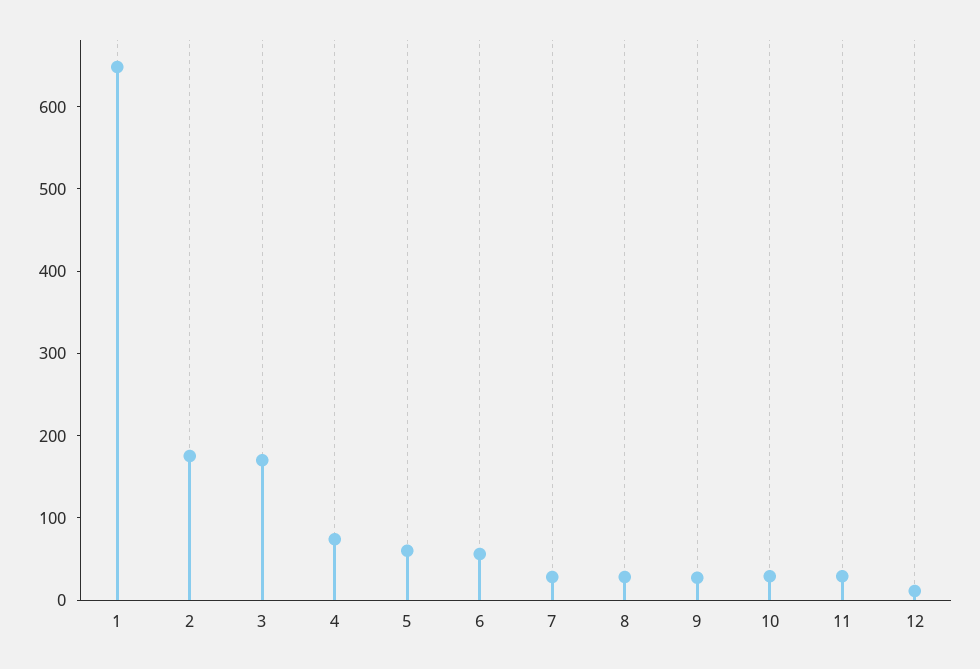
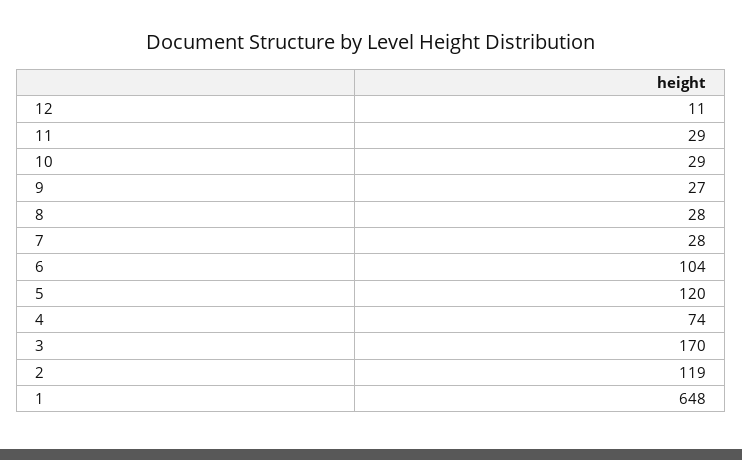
2: 180 -> 119
5: 60 -> 120
6: 60 -> 104

